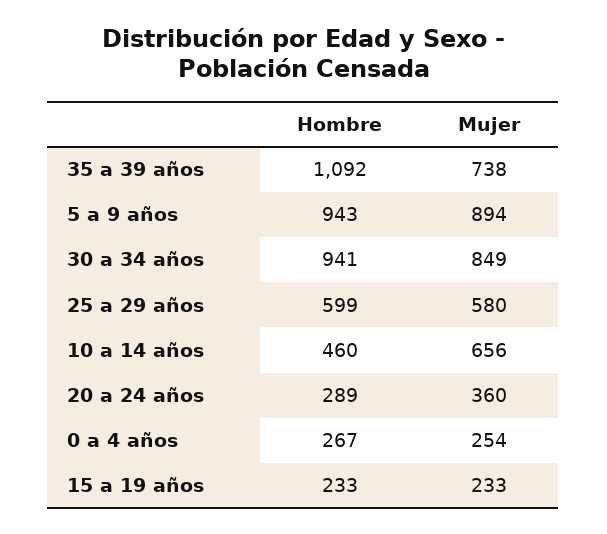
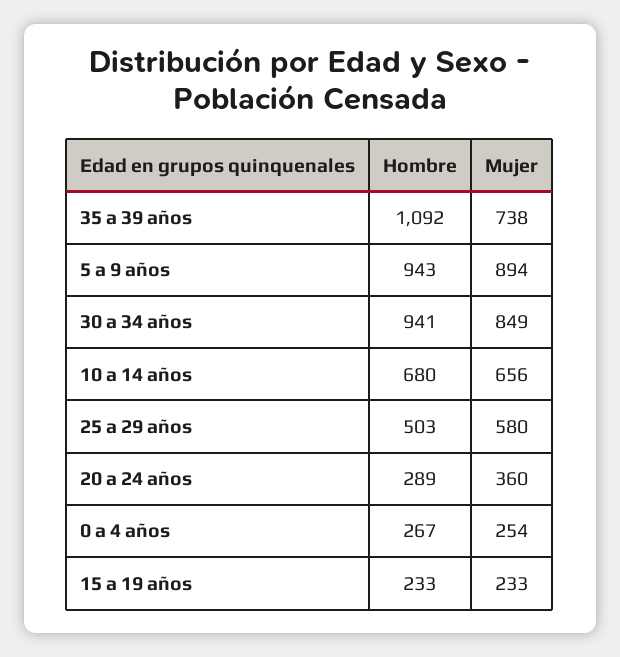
Hombre, 25 a 29 años: 599 -> 503
Hombre, 10 a 14 años: 460 -> 680

